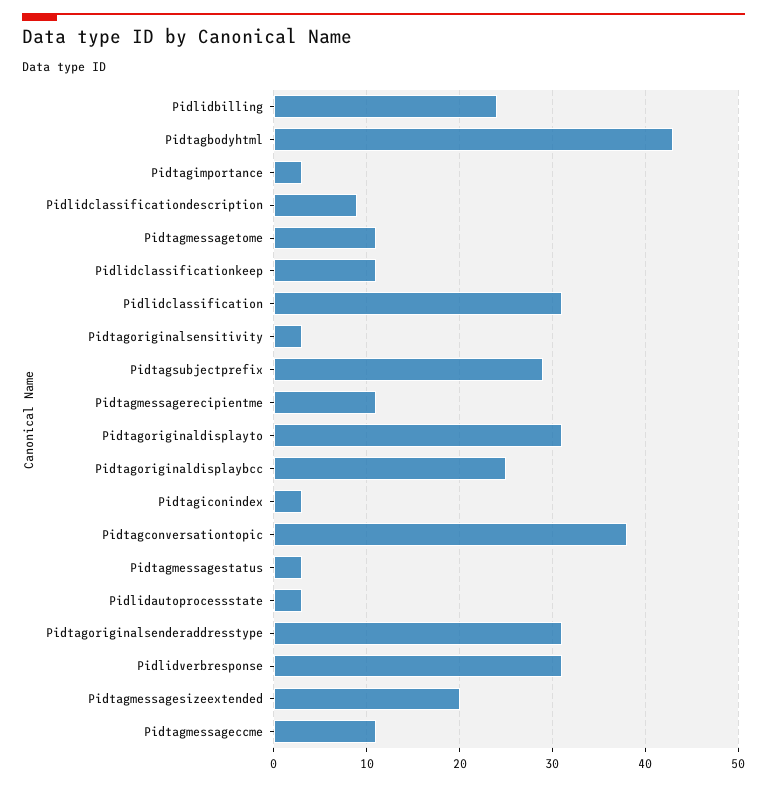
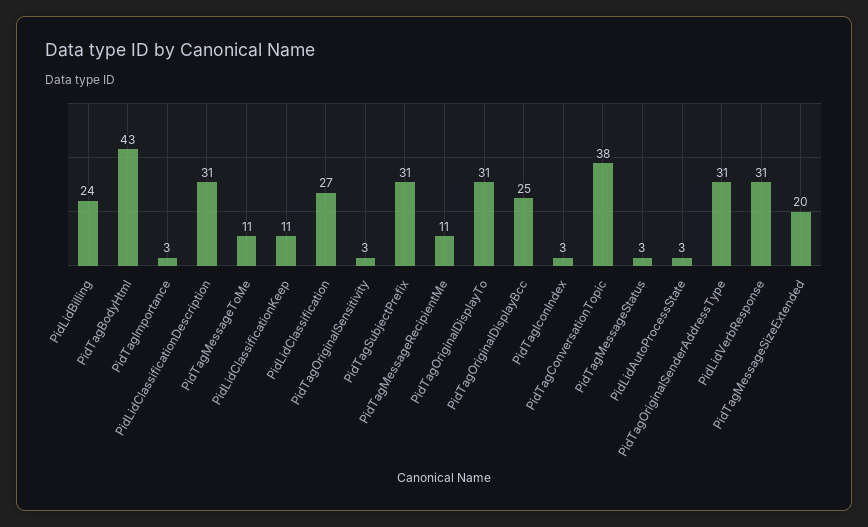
Pidlidclassificationdescription: 9 -> 31
Pidlidclassification: 31 -> 27
Pidtagsubjectprefix: 29 -> 31
Pidtagmessageccme: 11 -> none

